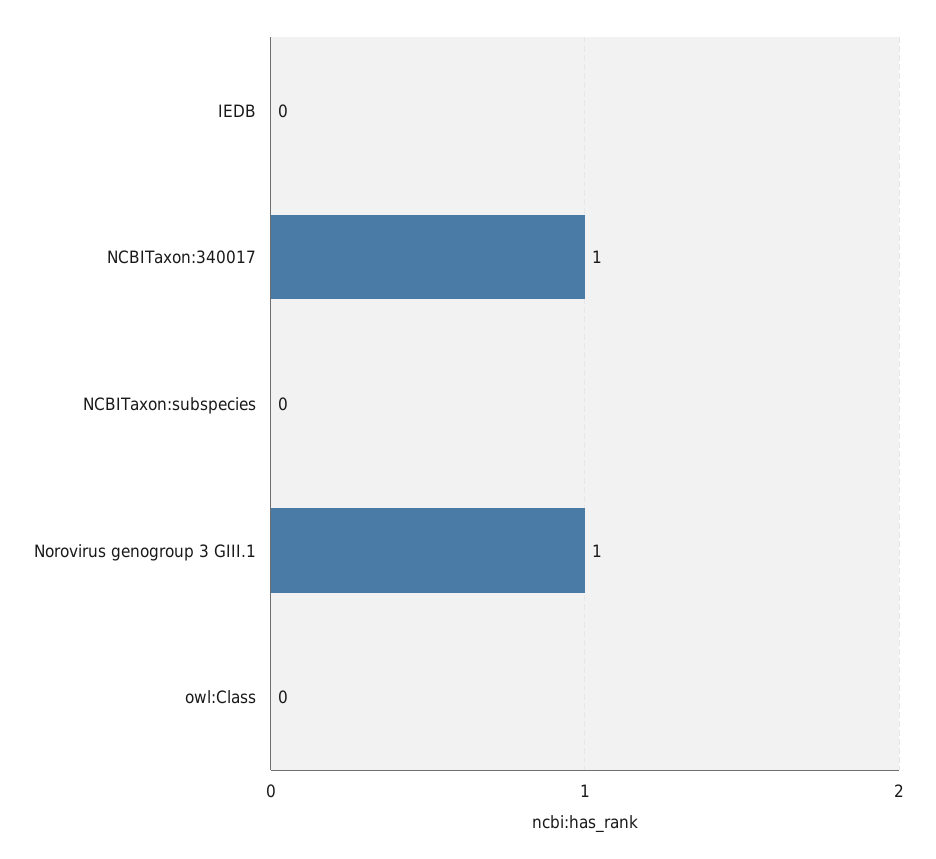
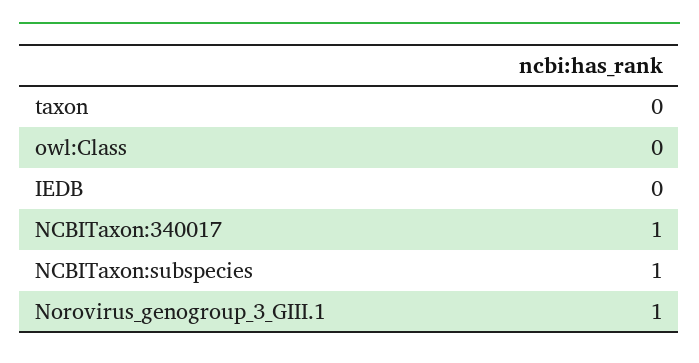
NCBITaxon:subspecies: 0 -> 1
taxon: none -> 0

